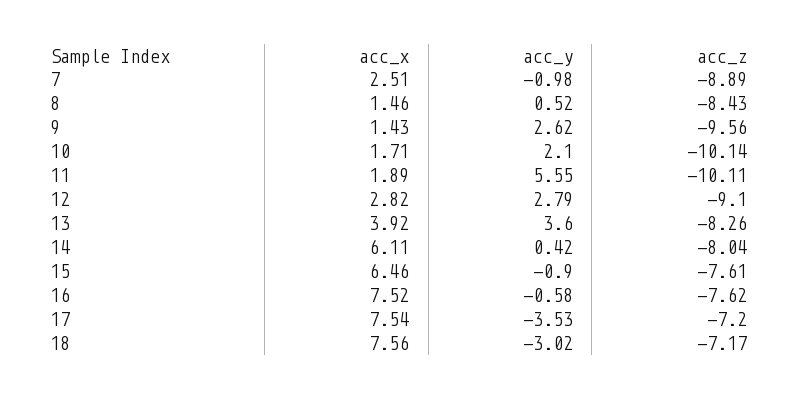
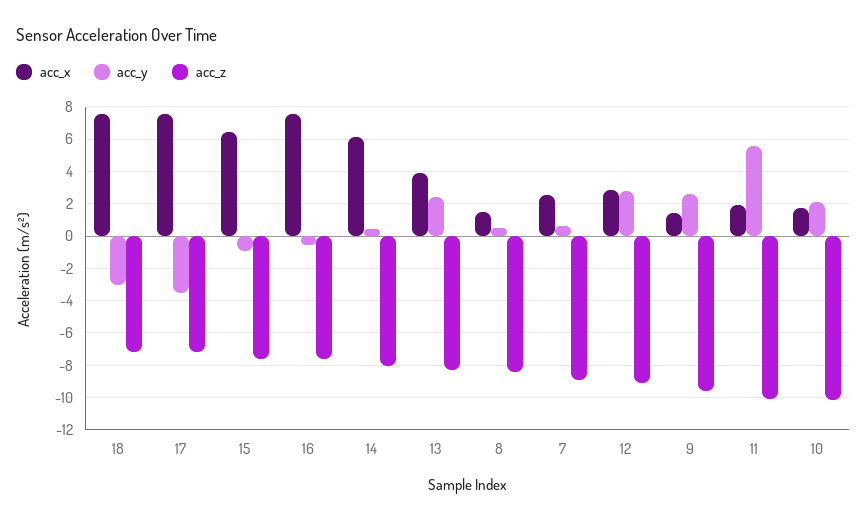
acc_y, 7: -0.98 -> 0.5
acc_y, 13: 3.6 -> 2.5

